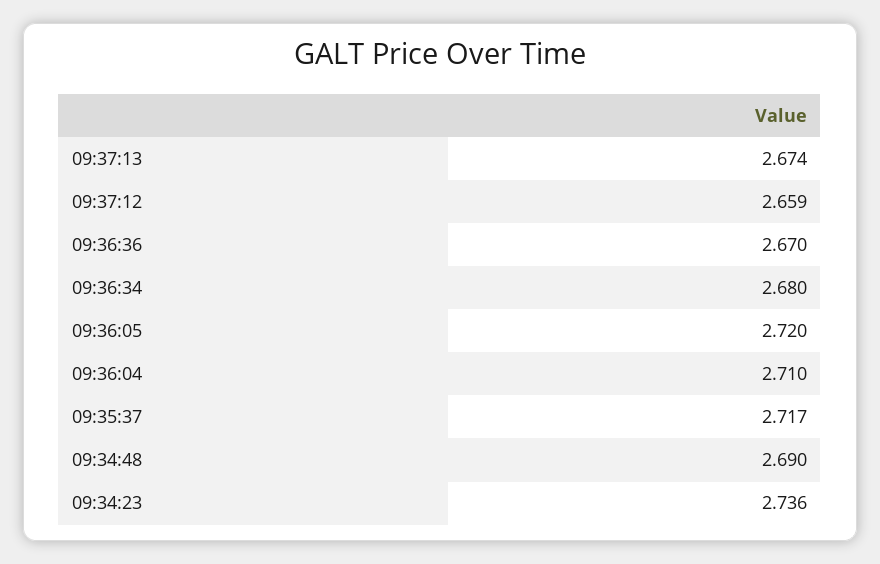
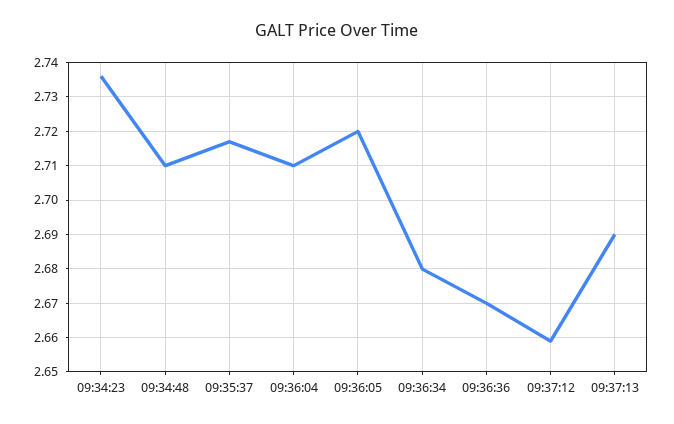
09:37:13: 2.674 -> 2.69
09:34:48: 2.69 -> 2.71

